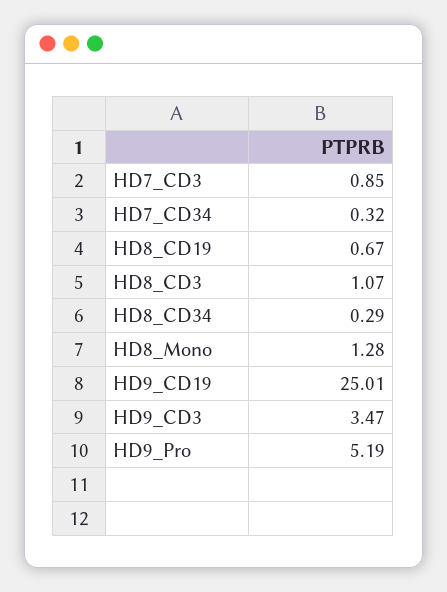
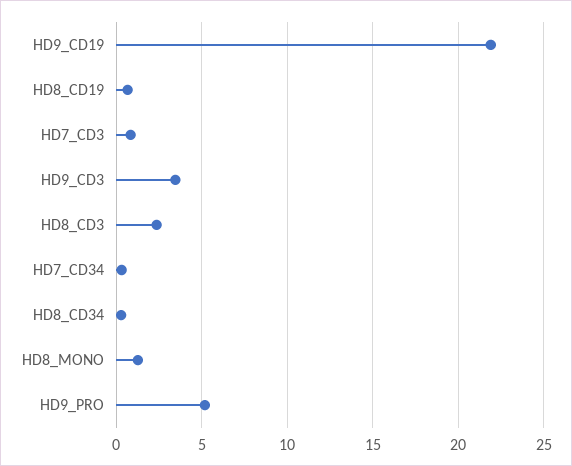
HD8_CD3: 1.07 -> 2.5
HD9_CD19: 25.01 -> 22

